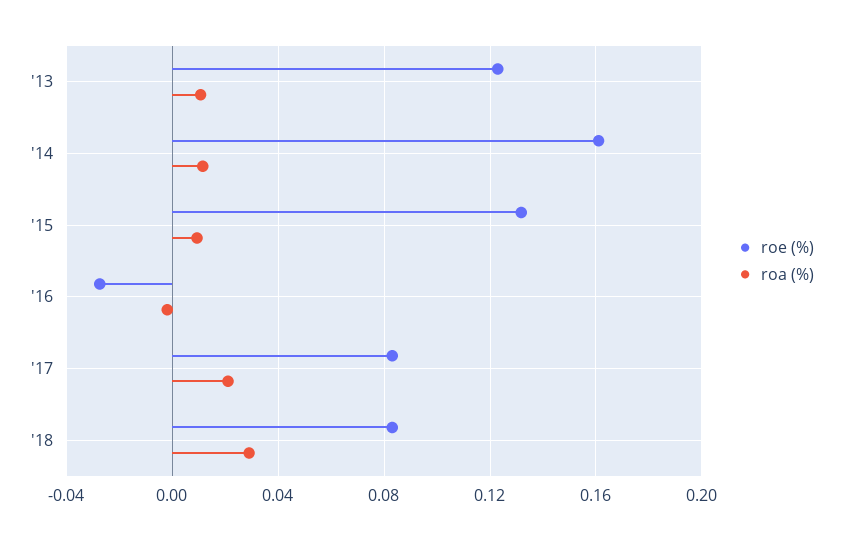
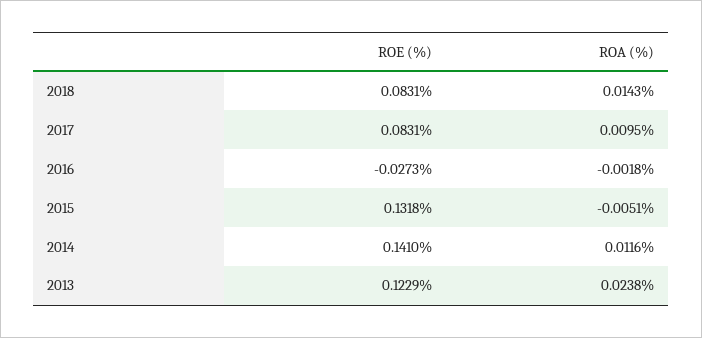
roa (%), '13: 0.01 -> 0.0238
roe (%), '14: 0.16 -> 0.141
roa (%), '15: 0.01 -> -0.0051
roa (%), '17: 0.02 -> 0.0095
roa (%), '18: 0.03 -> 0.0143

